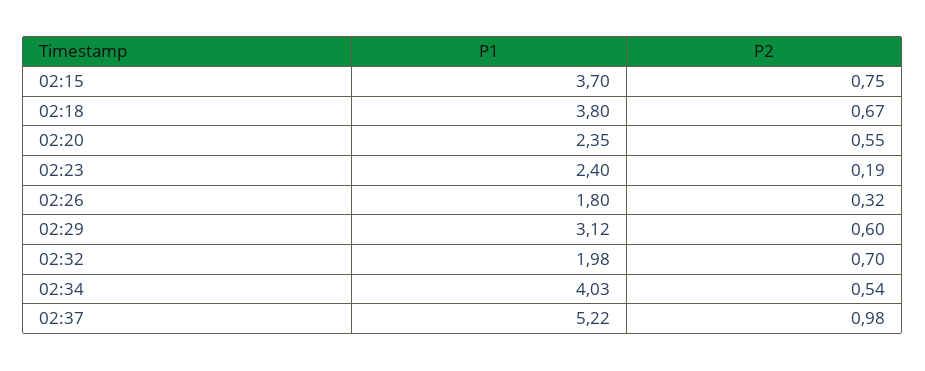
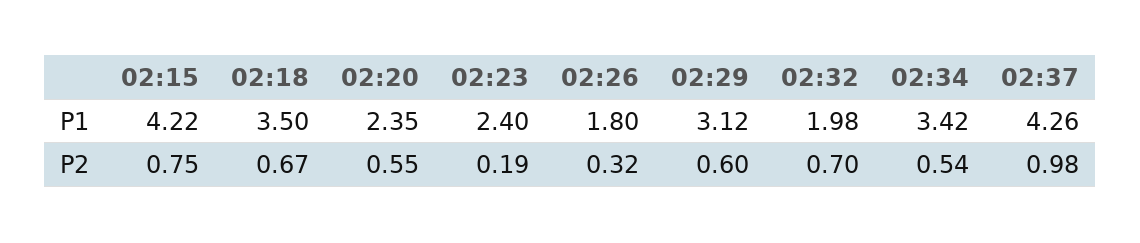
P1, 02:15: 3.7 -> 4.22
P1, 02:18: 3.8 -> 3.5
P1, 02:34: 4.03 -> 3.42
P1, 02:37: 5.22 -> 4.26

